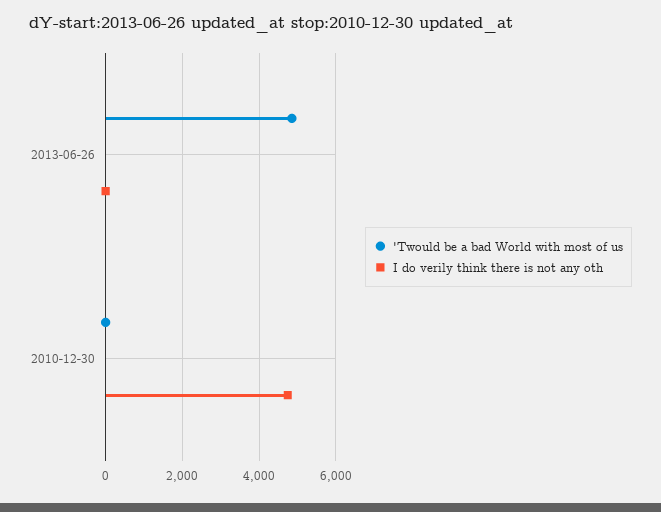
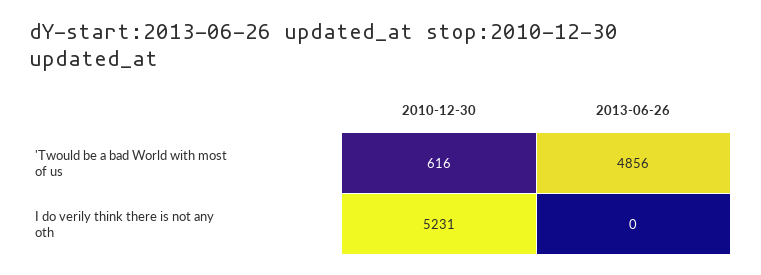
'Twould be a bad World with most of us, 2010-12-30: 0 -> 616
I do verily think there is not any oth, 2010-12-30: 4800 -> 5231

